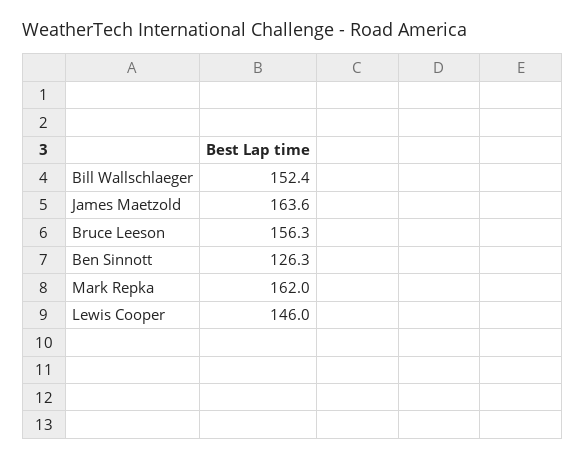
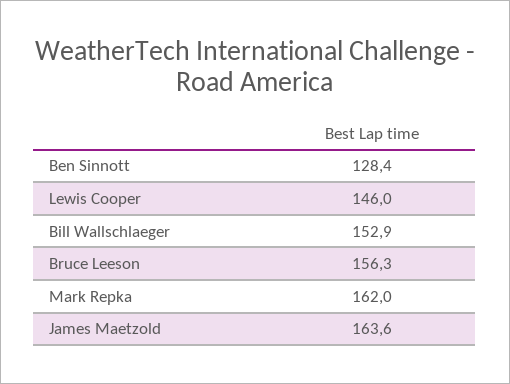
Bill Wallschlaeger: 152.4 -> 152.9
Ben Sinnott: 126.3 -> 128.4

